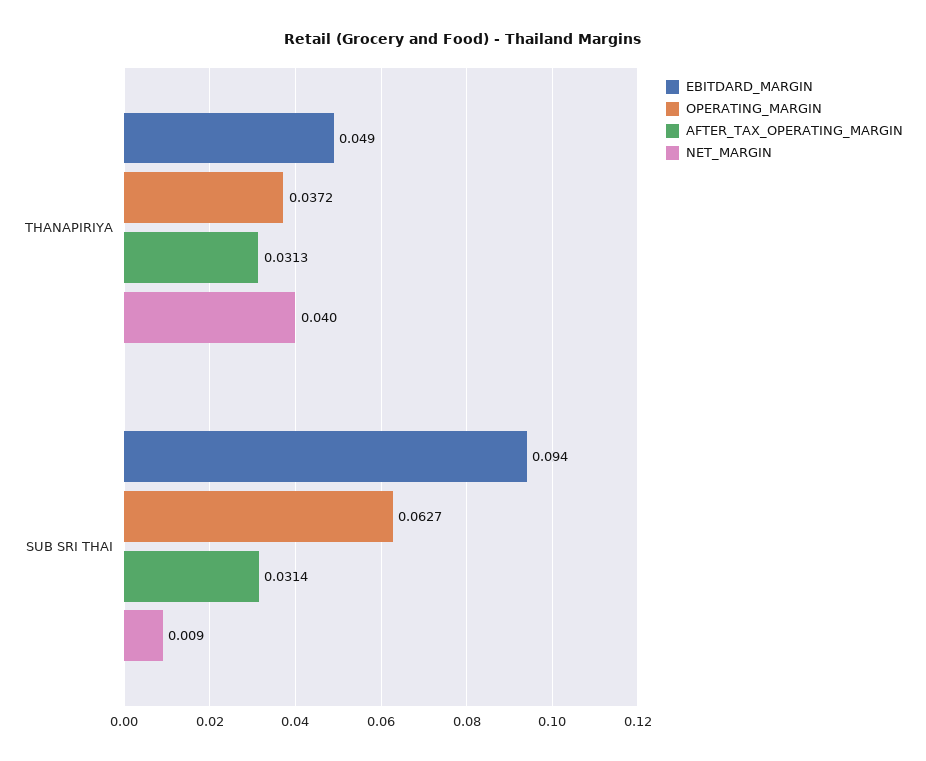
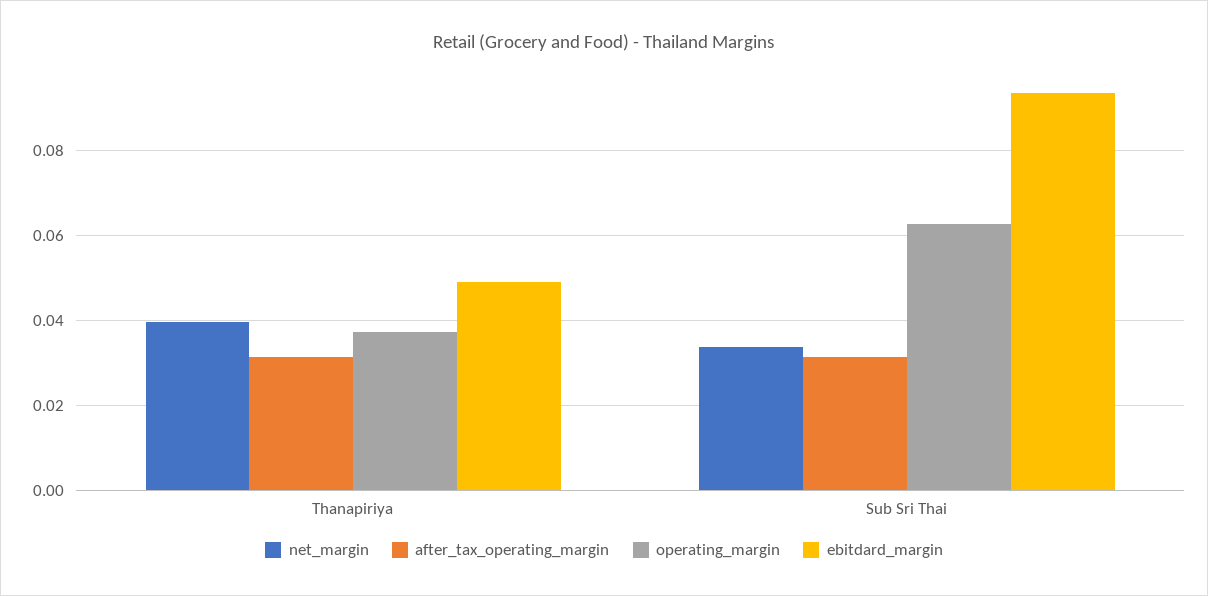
NET_MARGIN, SUB SRI THAI: 0.009 -> 0.034

